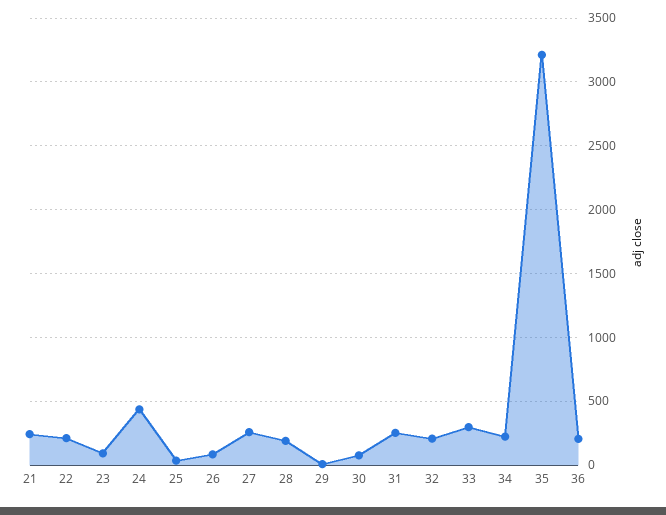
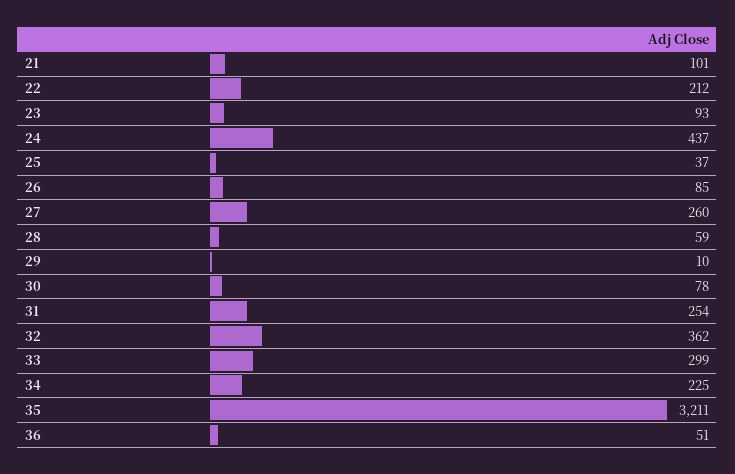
21: 250 -> 101
28: 200 -> 59
32: 200 -> 362
36: 200 -> 51

